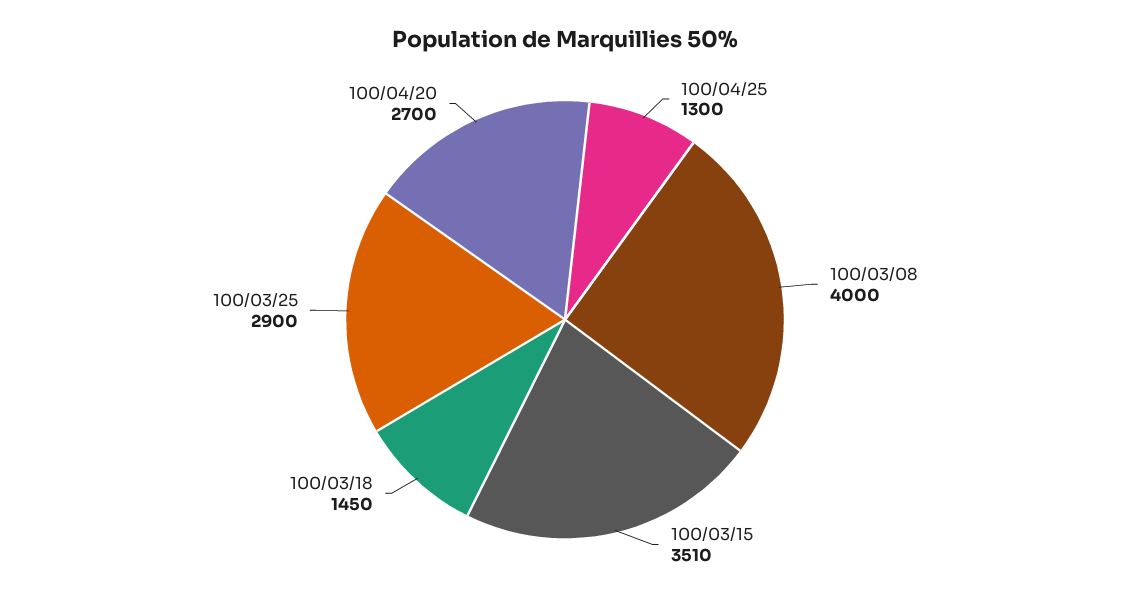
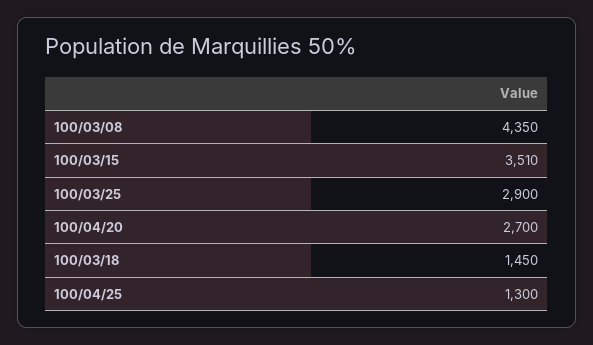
100/03/08: 4000 -> 4350

